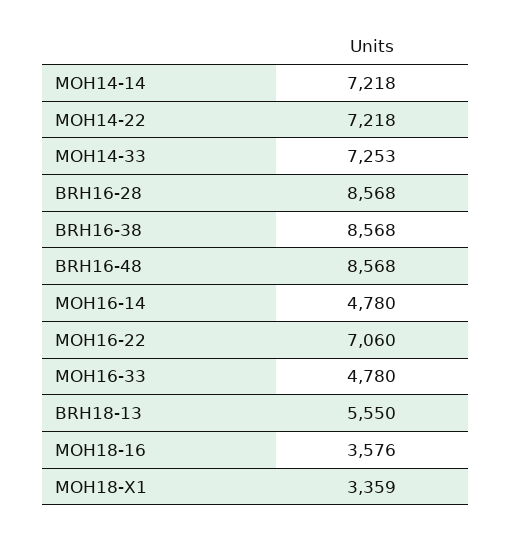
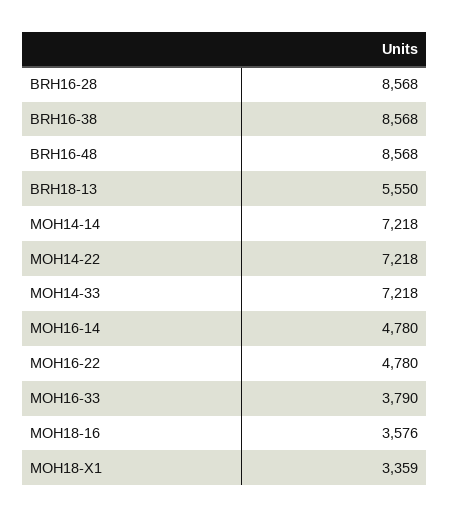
MOH14-33: 7253 -> 7218
MOH16-22: 7060 -> 4780
MOH16-33: 4780 -> 3790

